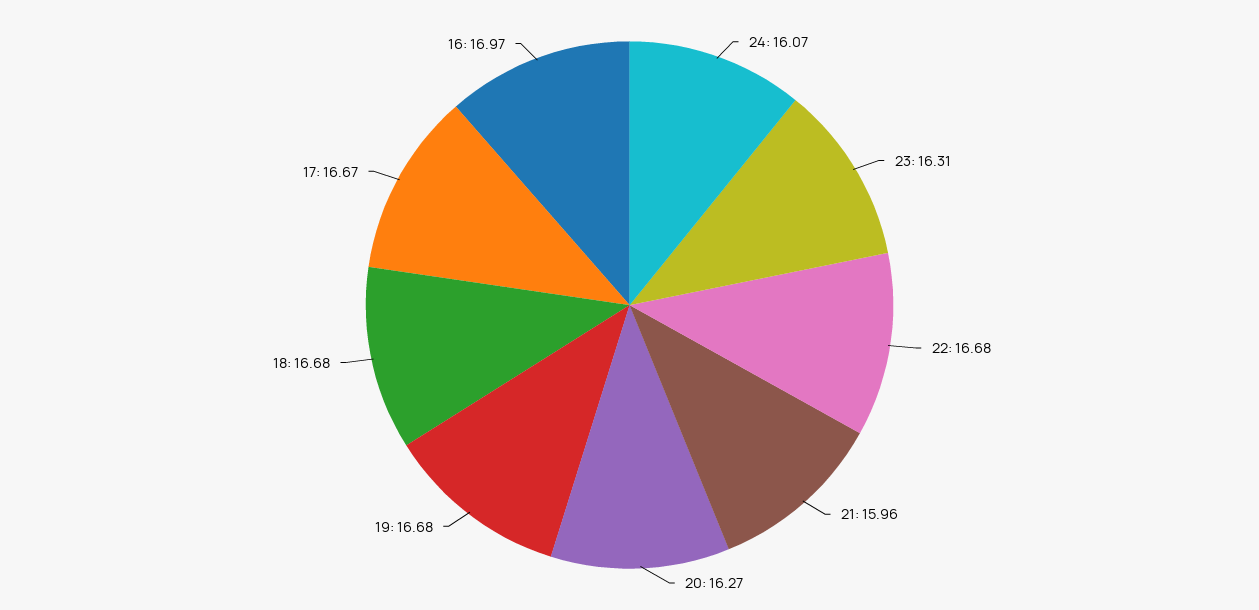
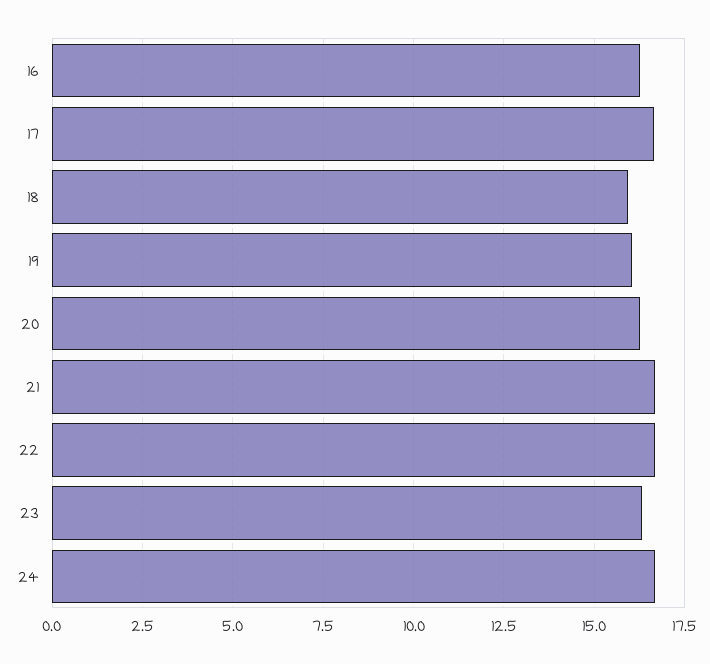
24: 16.07 -> 16.75
21: 15.96 -> 16.75
19: 16.68 -> 16
18: 16.68 -> 16
16: 16.97 -> 16.25

